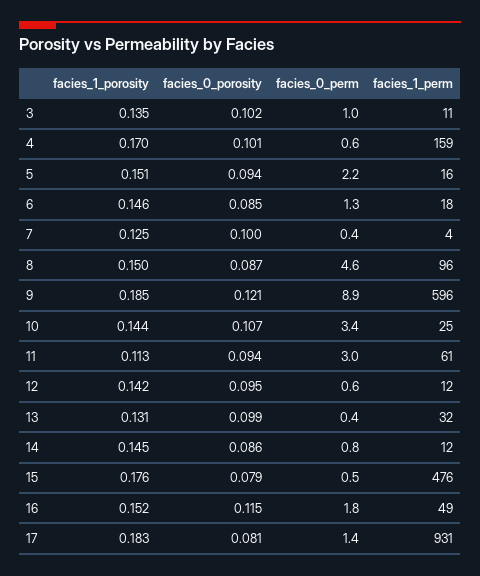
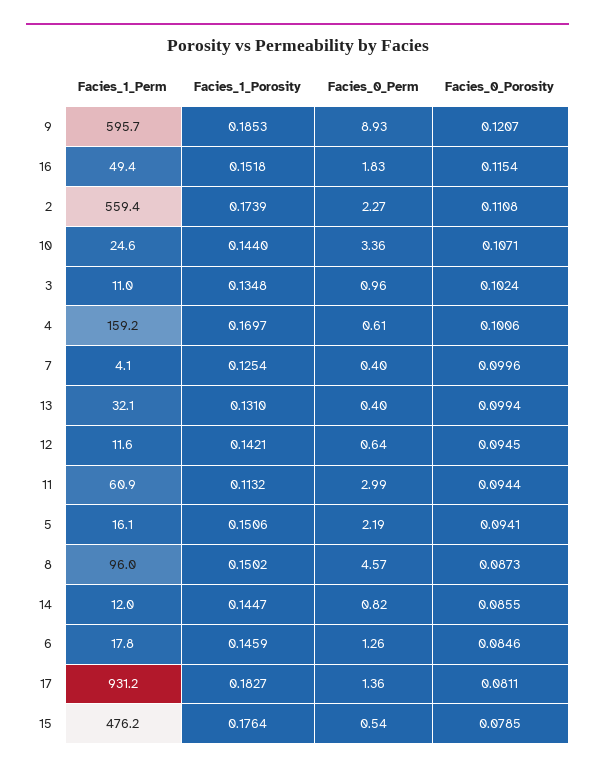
facies_1_perm, 2: none -> 559.4
facies_1_porosity, 2: none -> 0.1739
facies_0_perm, 2: none -> 2.27
facies_0_porosity, 2: none -> 0.1108

